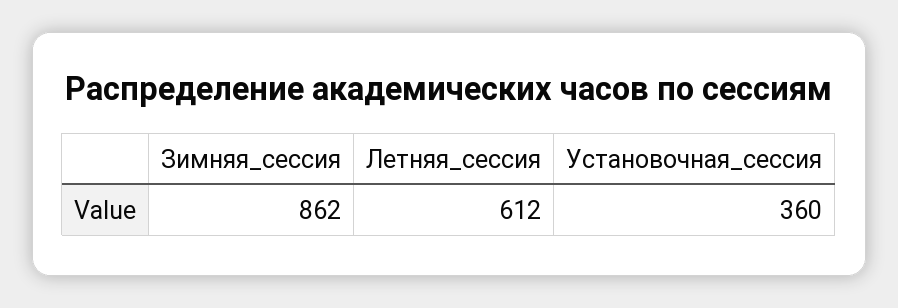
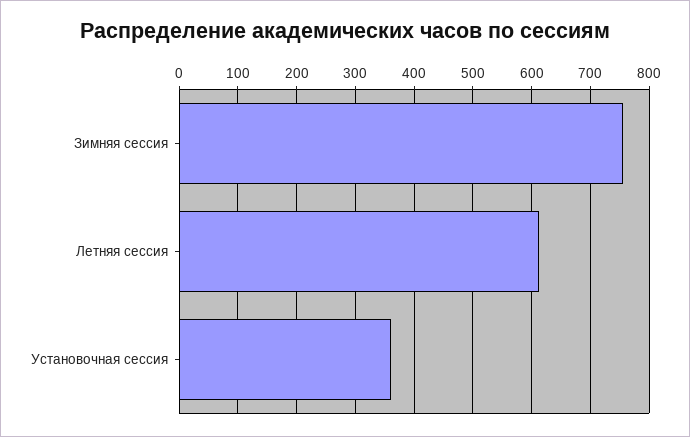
Зимняя_сессия: 862 -> 760

